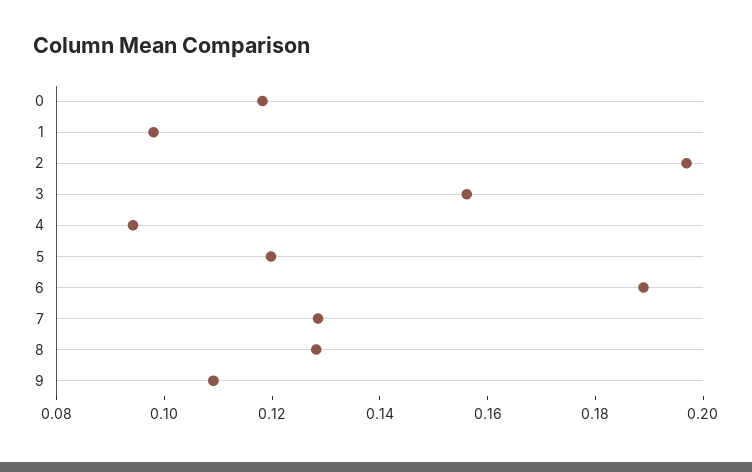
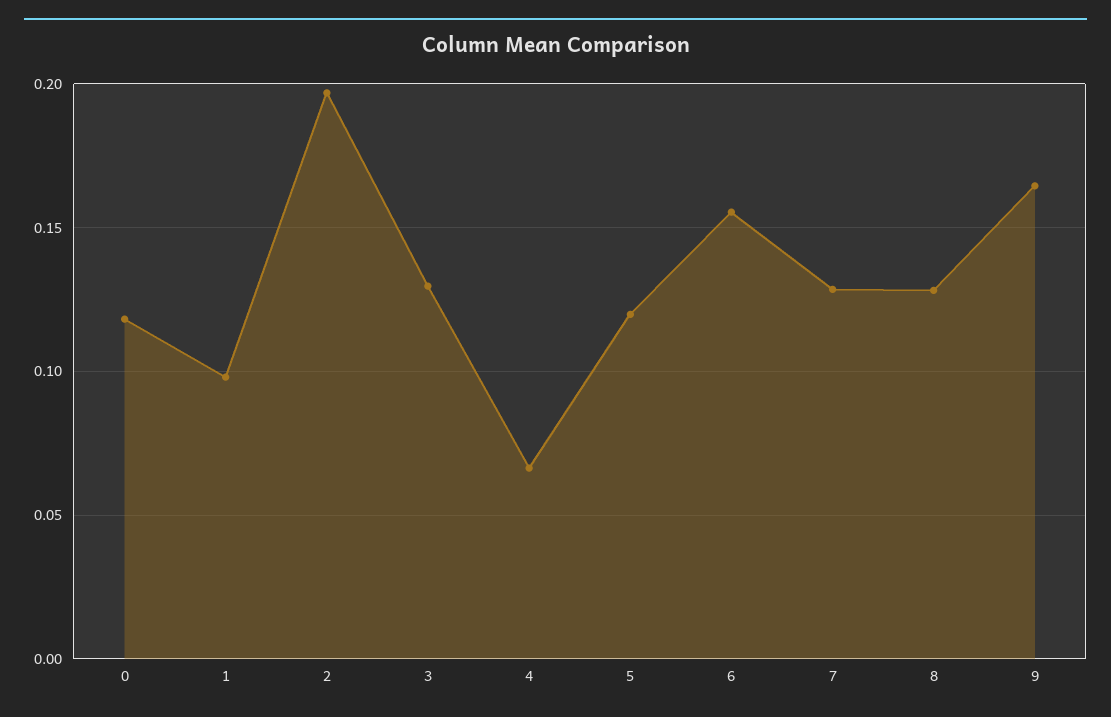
3: 0.155 -> 0.13
4: 0.095 -> 0.065
6: 0.19 -> 0.155
9: 0.11 -> 0.165

